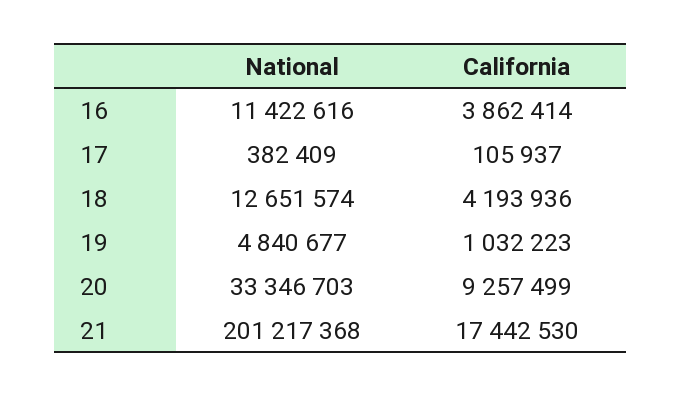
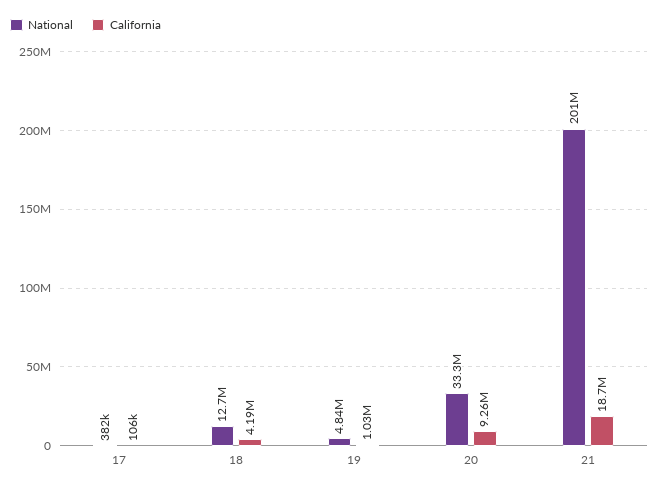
National, 16: 11422616 -> none
California, 16: 3862414 -> none
California, 21: 17442530 -> 18700000

